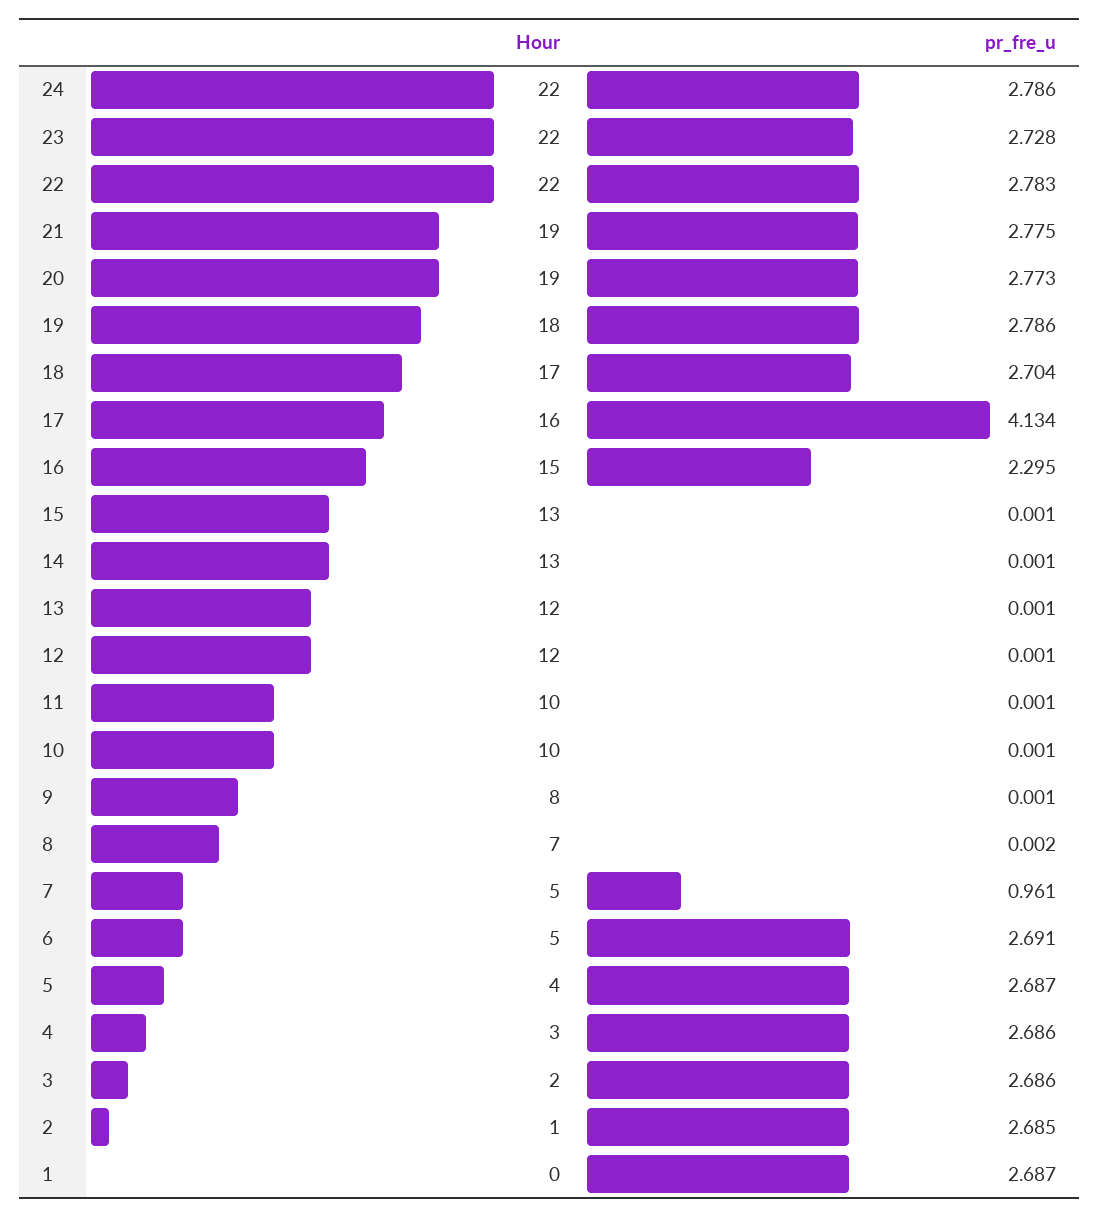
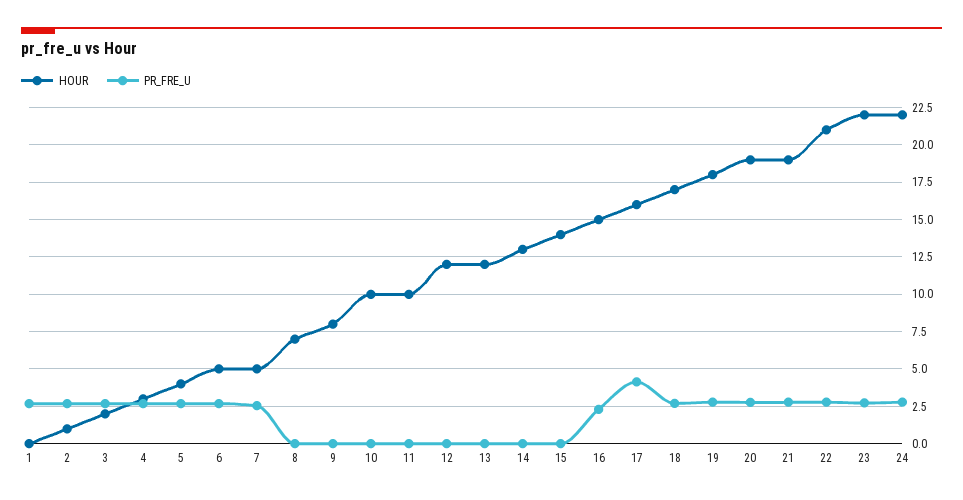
Hour, 22: 22 -> 21
Hour, 15: 13 -> 14
pr_fre_u, 7: 0.961 -> 2.5

